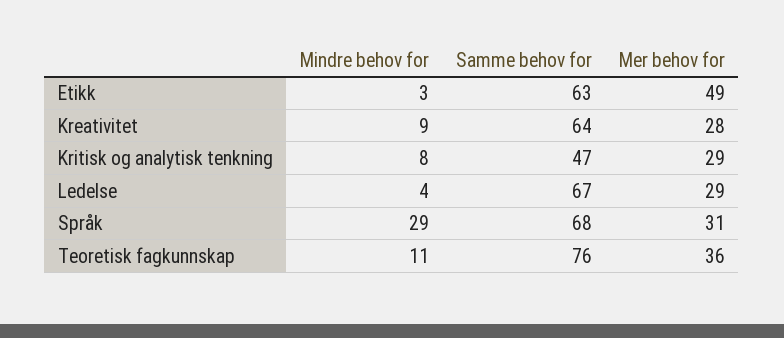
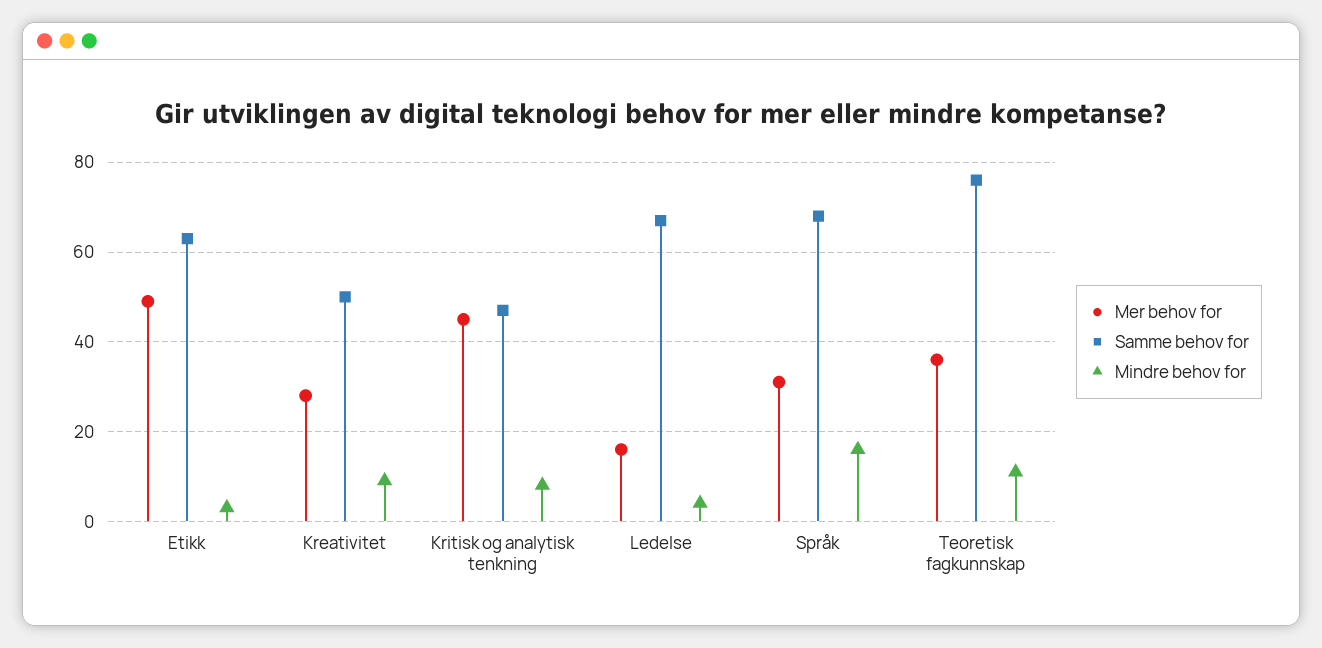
Samme behov for, Kreativitet: 64 -> 50
Mer behov for, Kritisk og analytisk tenkning: 29 -> 45
Mer behov for, Ledelse: 29 -> 15
Mindre behov for, Språk: 29 -> 15

